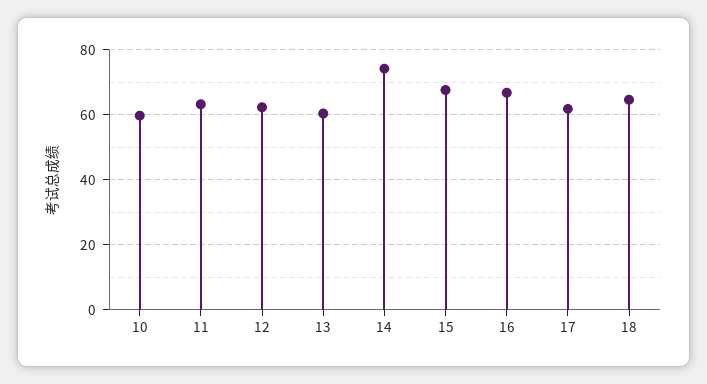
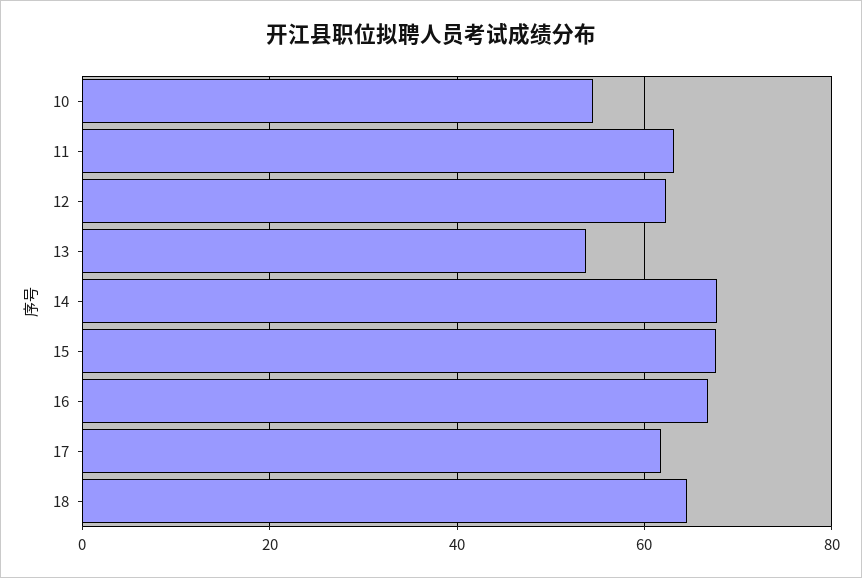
10: 60 -> 54
13: 60 -> 54
14: 74 -> 68

